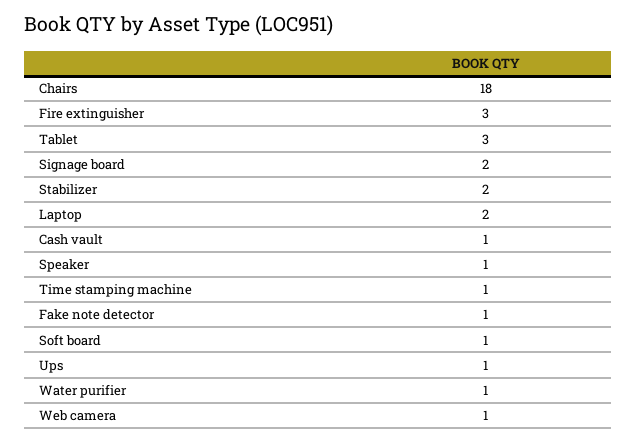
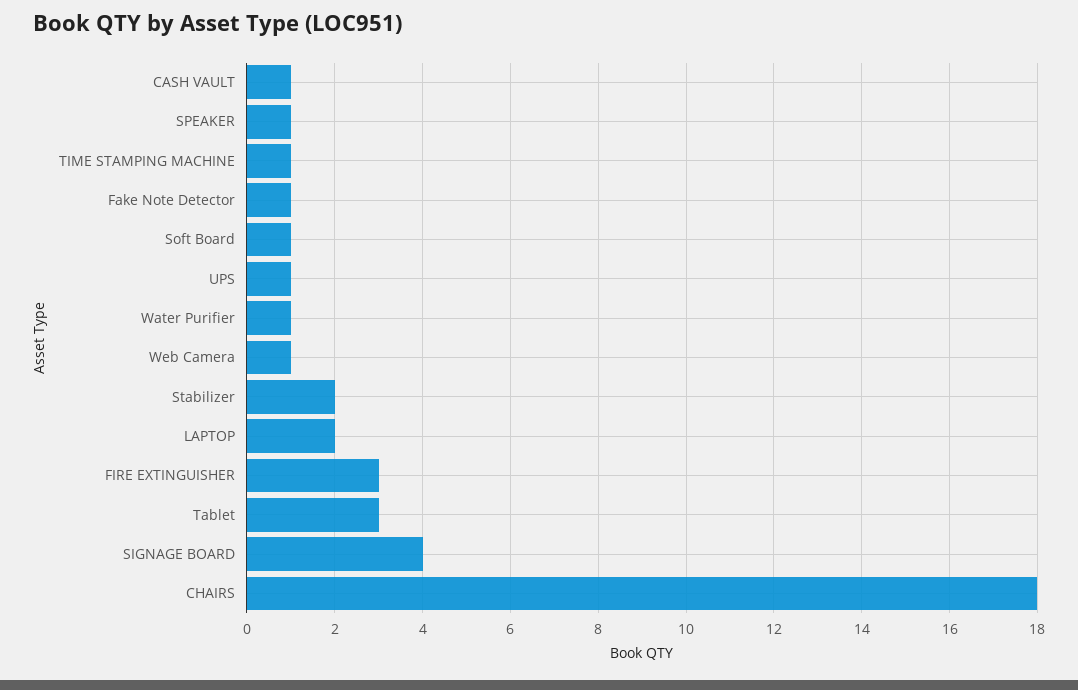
Signage board: 2 -> 4

